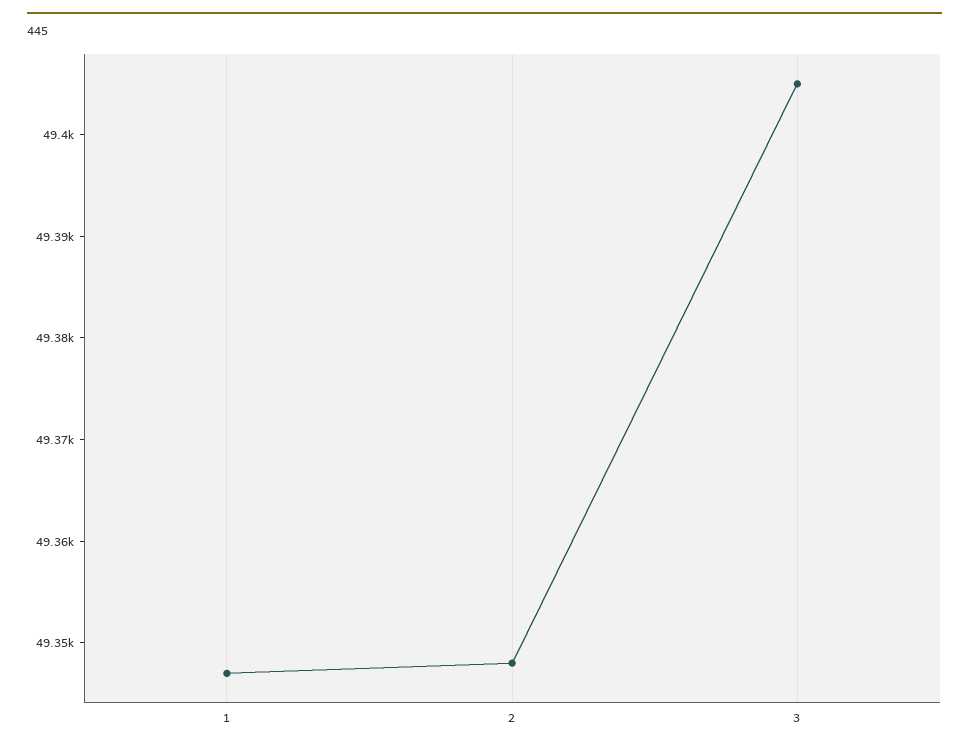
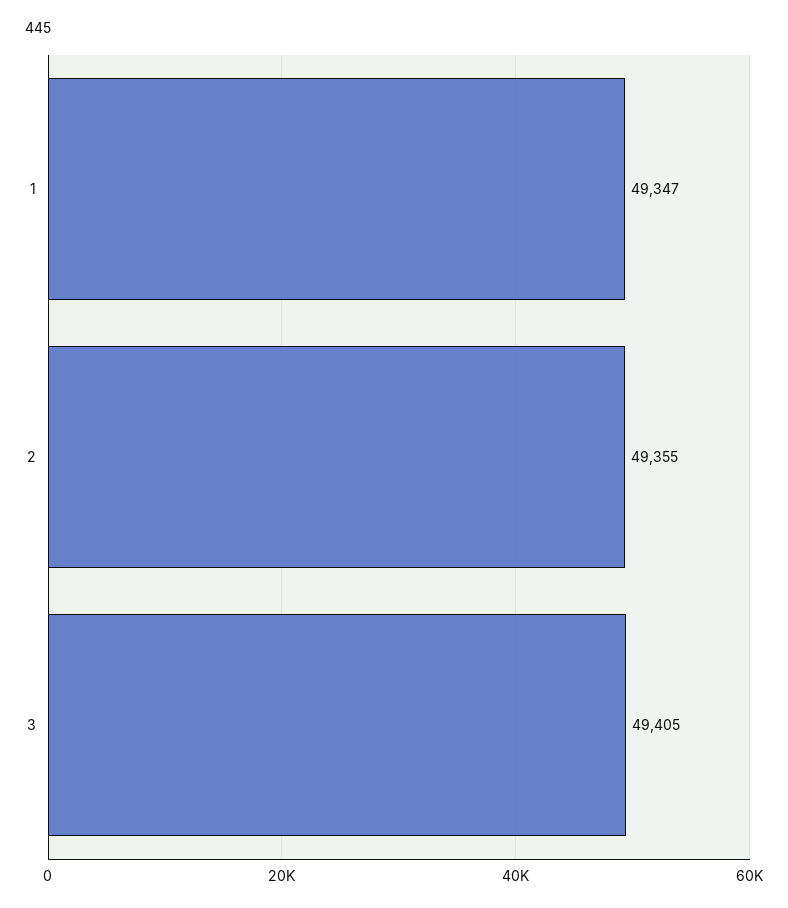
2: 49348 -> 49355

